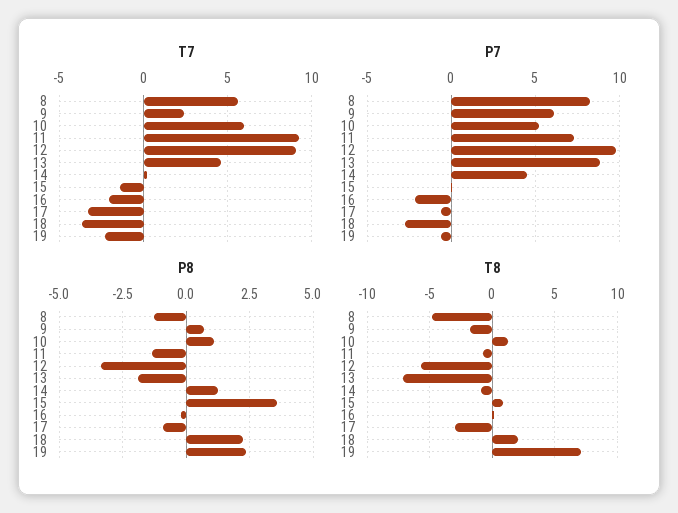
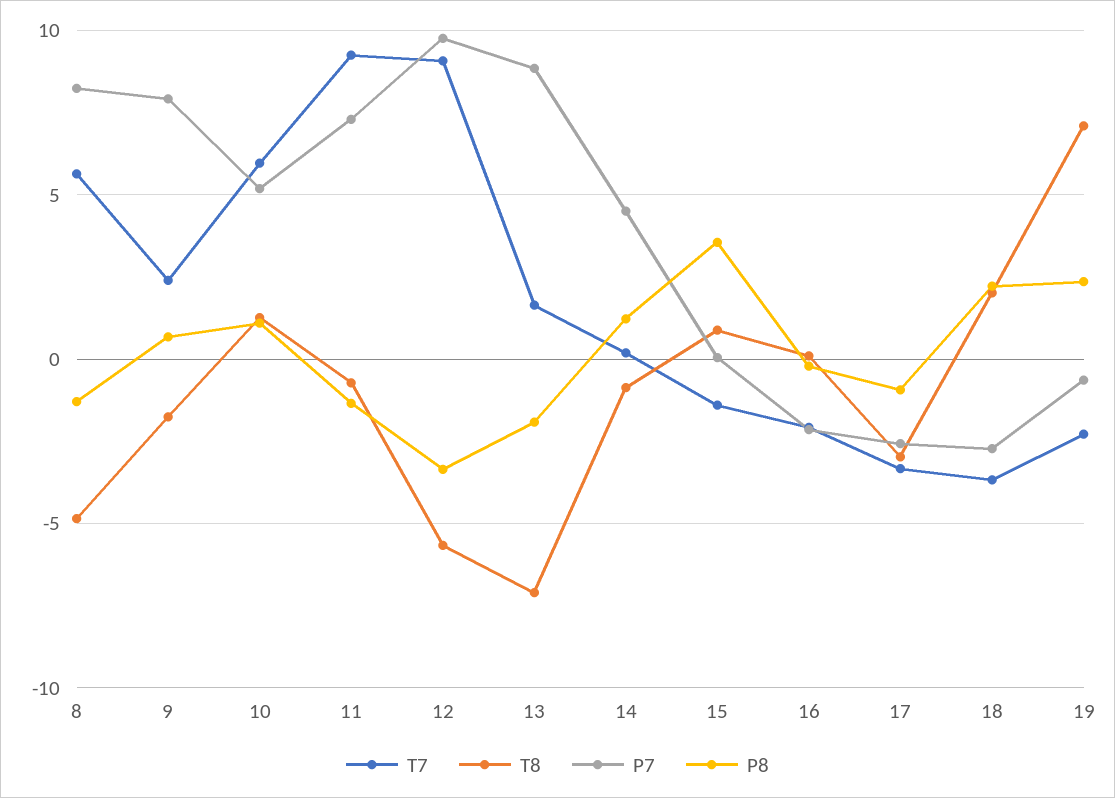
T7, 13: 4.5 -> 1.5
P7, 9: 6 -> 8
P7, 17: -0.5 -> -2.5

